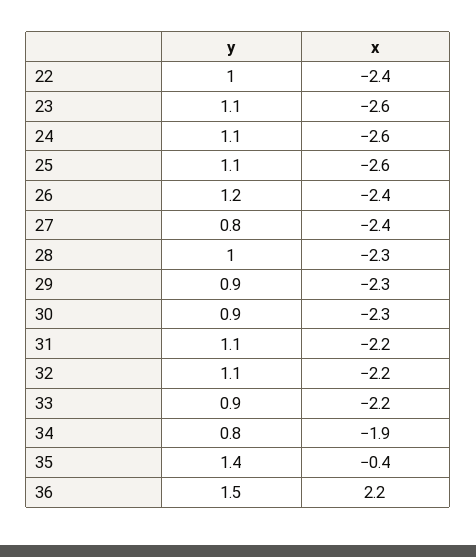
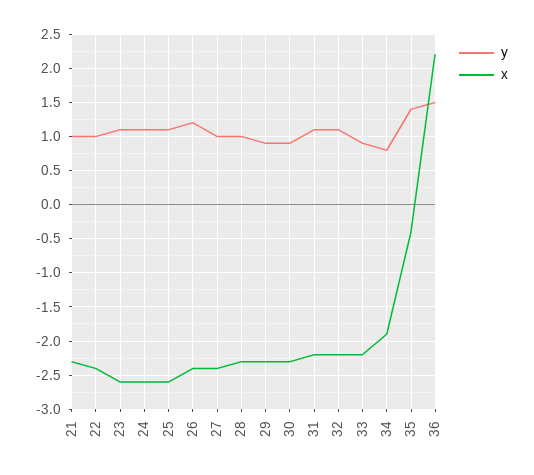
y, 27: 0.8 -> 1
y, 21: none -> 1
x, 21: none -> -2.3

